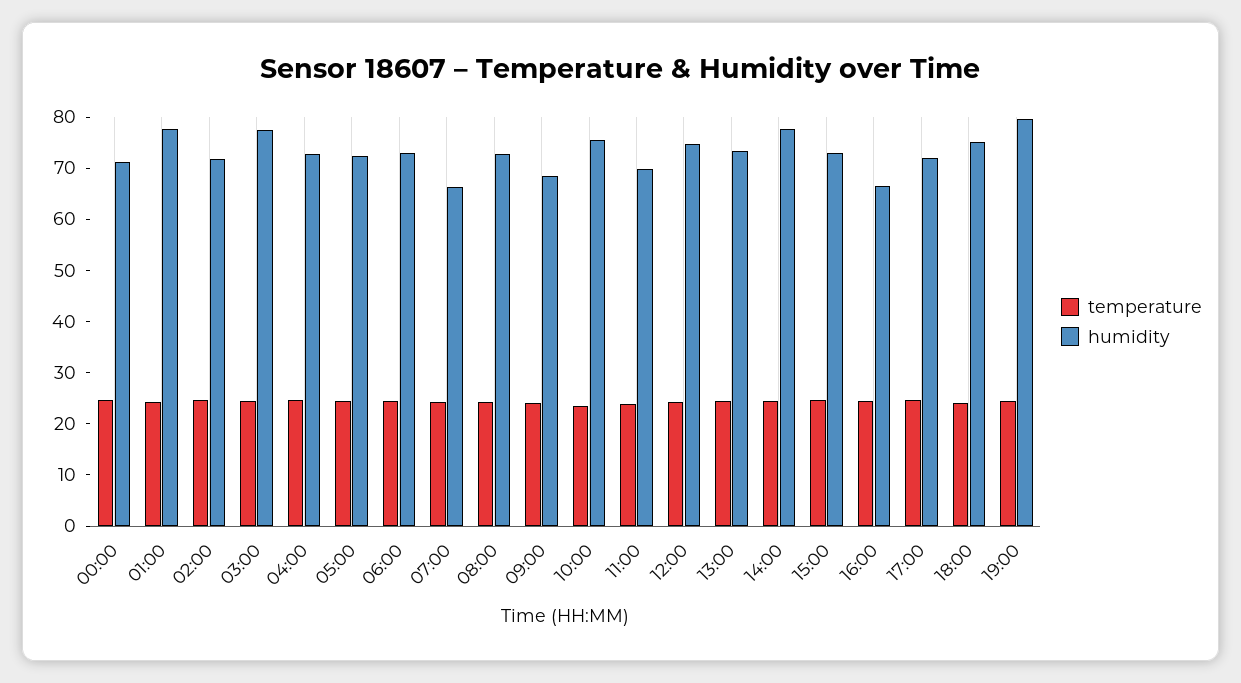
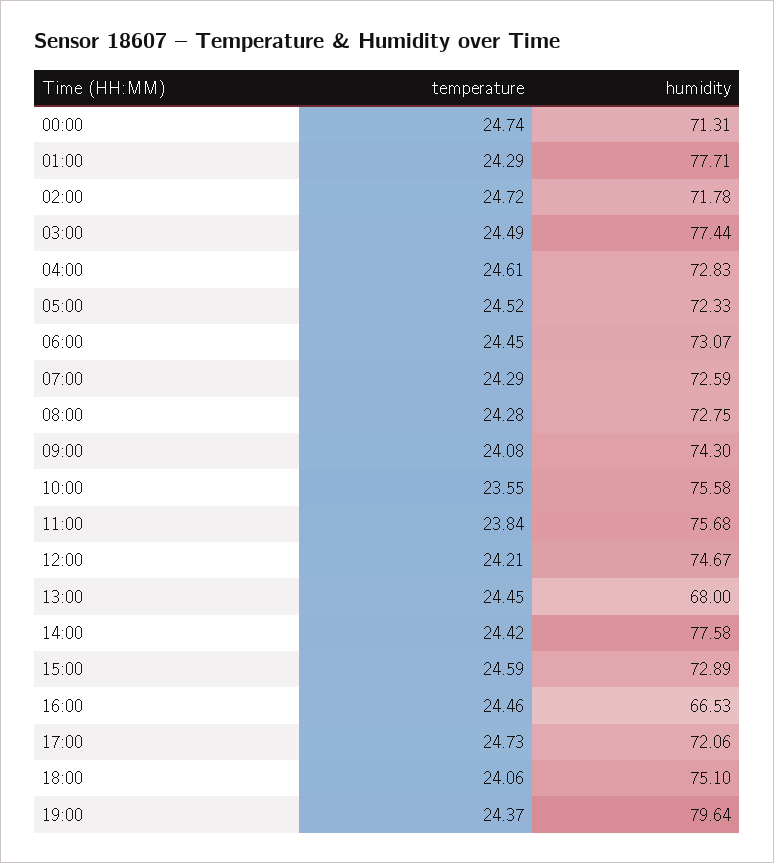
humidity, 07:00: 66 -> 72.59
humidity, 09:00: 68 -> 74.3
humidity, 11:00: 70 -> 75.68
humidity, 13:00: 74 -> 68

